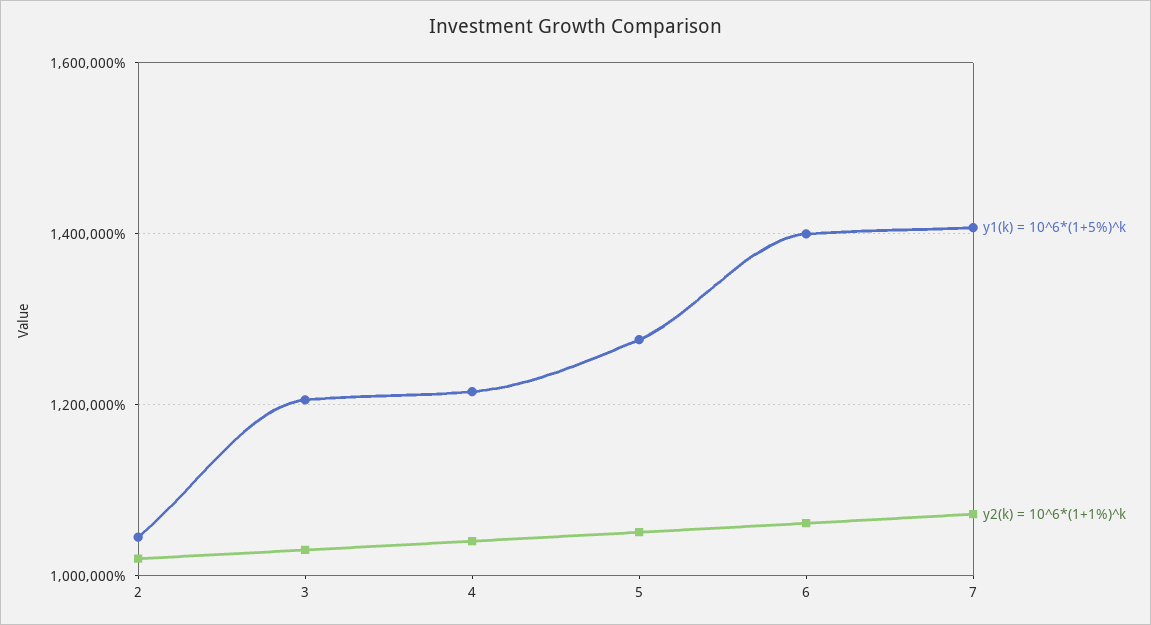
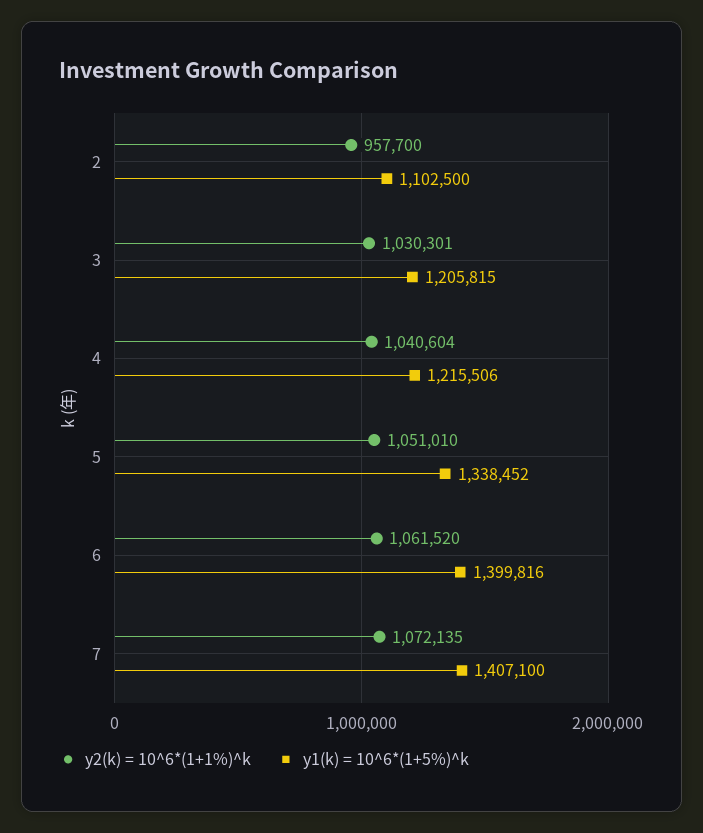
y1(k) = 10^6*(1+5%)^k, 2: 1040000 -> 1102500
y2(k) = 10^6*(1+1%)^k, 2: 1020000 -> 957700
y1(k) = 10^6*(1+5%)^k, 5: 1280000 -> 1338452

